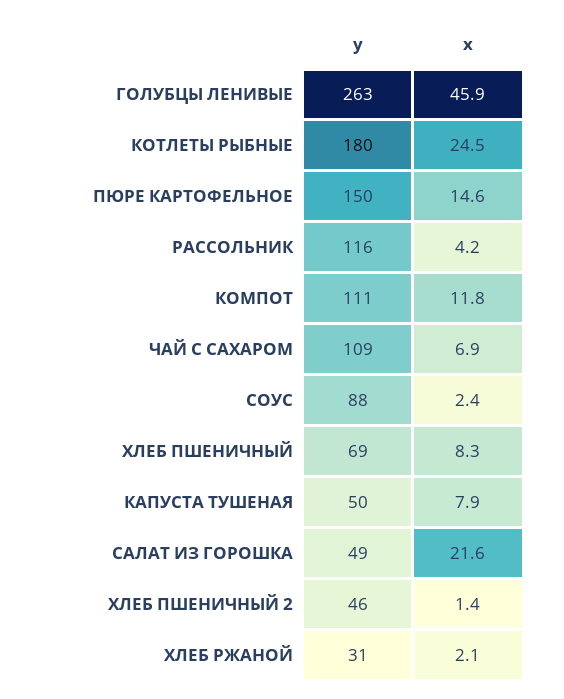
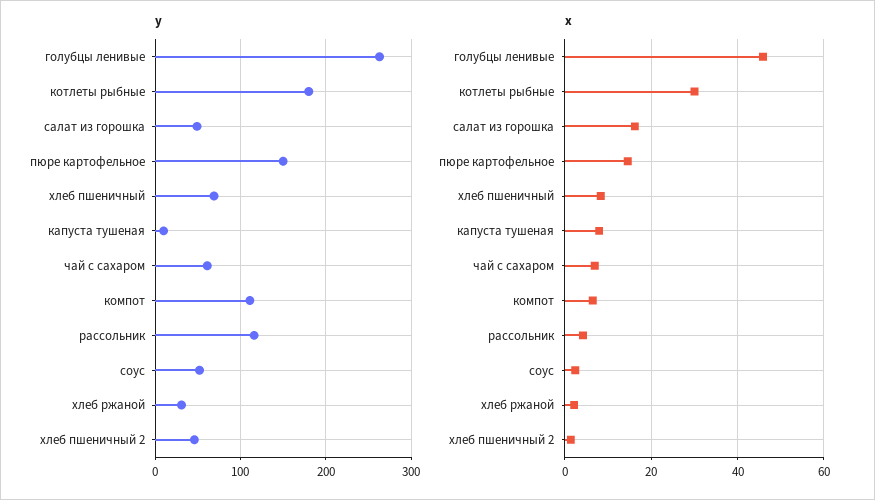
x, КОТЛЕТЫ РЫБНЫЕ: 24.5 -> 30
x, КОМПОТ: 11.8 -> 6
y, ЧАЙ С САХАРОМ: 109 -> 60
y, СОУС: 88 -> 50
y, КАПУСТА ТУШЕНАЯ: 50 -> 10
x, САЛАТ ИЗ ГОРОШКА: 21.6 -> 16

